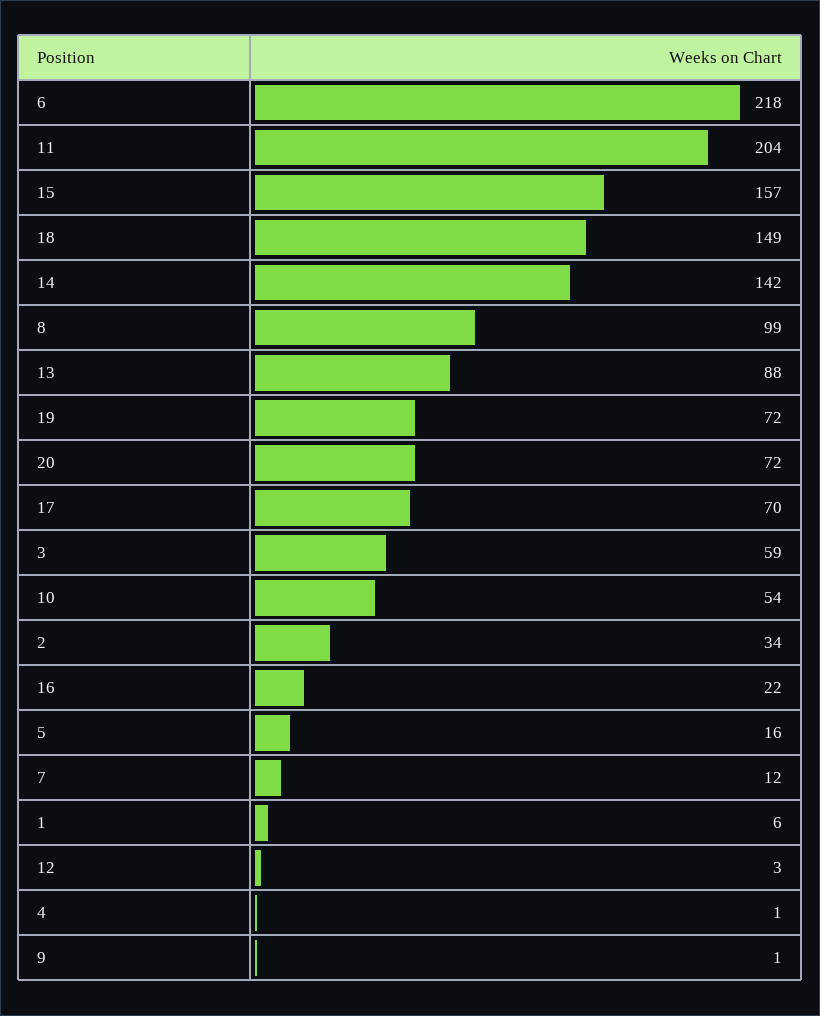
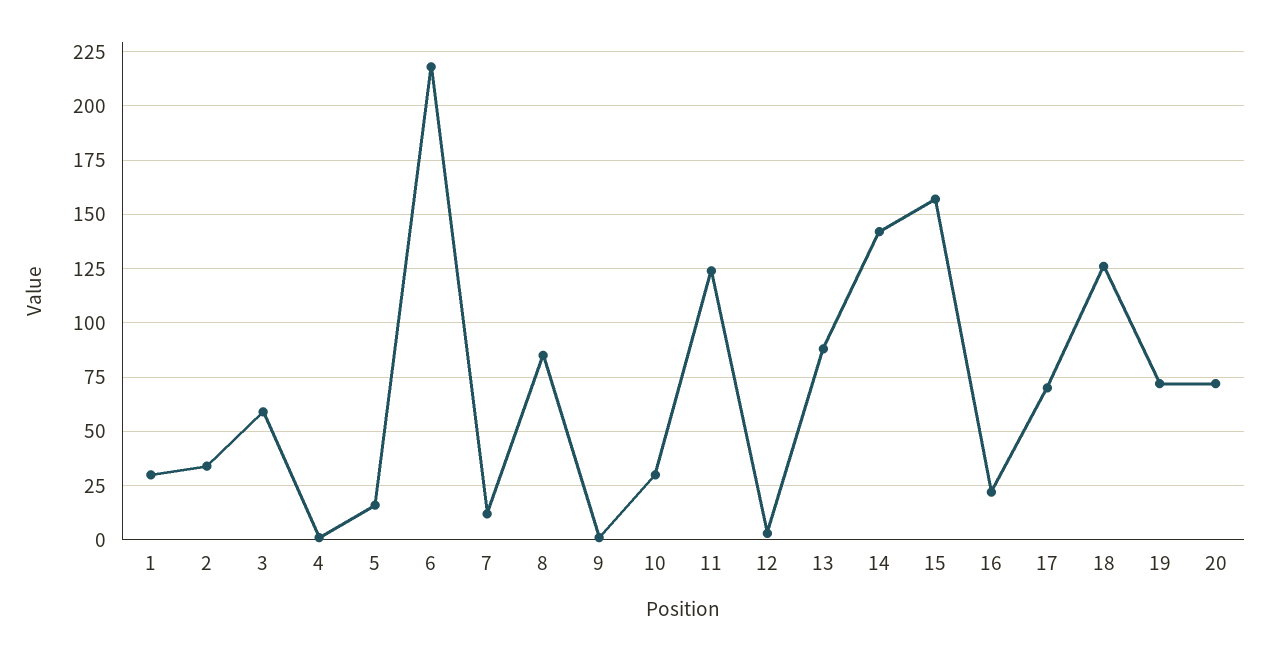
11: 204 -> 125
18: 149 -> 125
8: 99 -> 85
10: 54 -> 30
1: 6 -> 30

